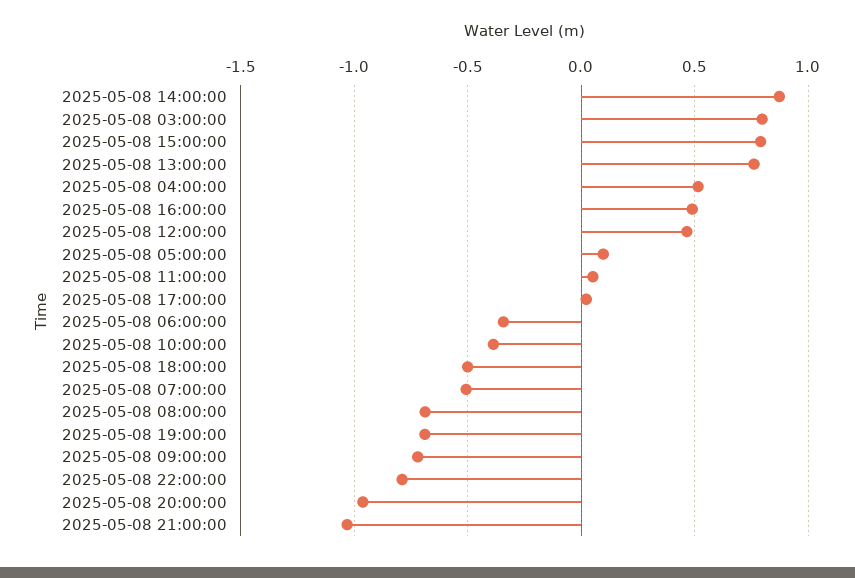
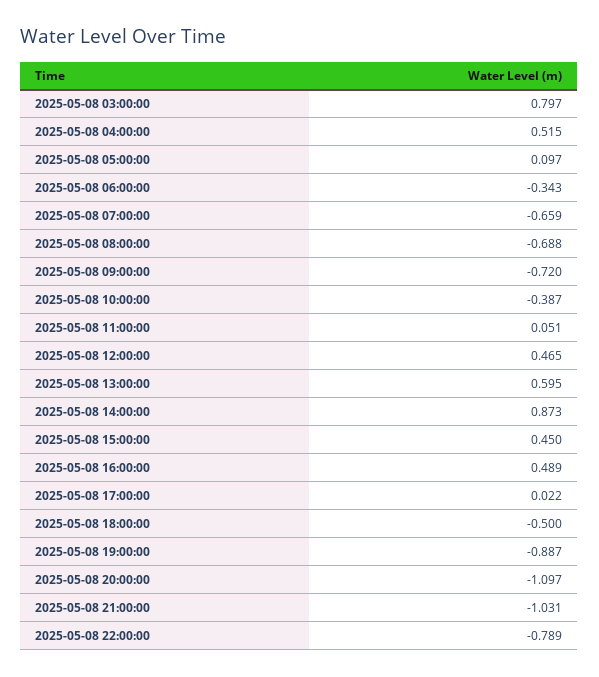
2025-05-08 15:00:00: 0.8 -> 0.45
2025-05-08 13:00:00: 0.75 -> 0.595
2025-05-08 07:00:00: -0.5 -> -0.659
2025-05-08 19:00:00: -0.7 -> -0.887
2025-05-08 20:00:00: -0.95 -> -1.097

